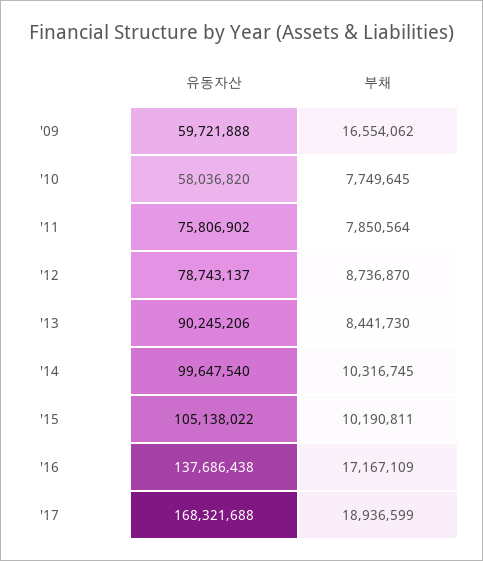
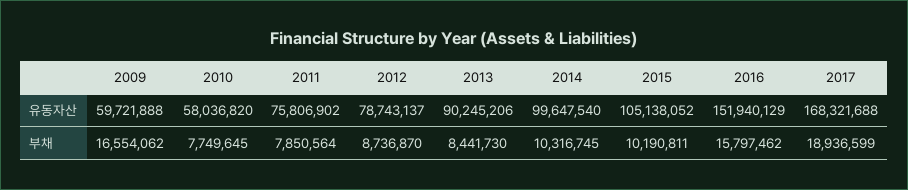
유동자산, '15: 105138022 -> 105138052
유동자산, '16: 137686438 -> 151940129
부채, '16: 17167109 -> 15797462

